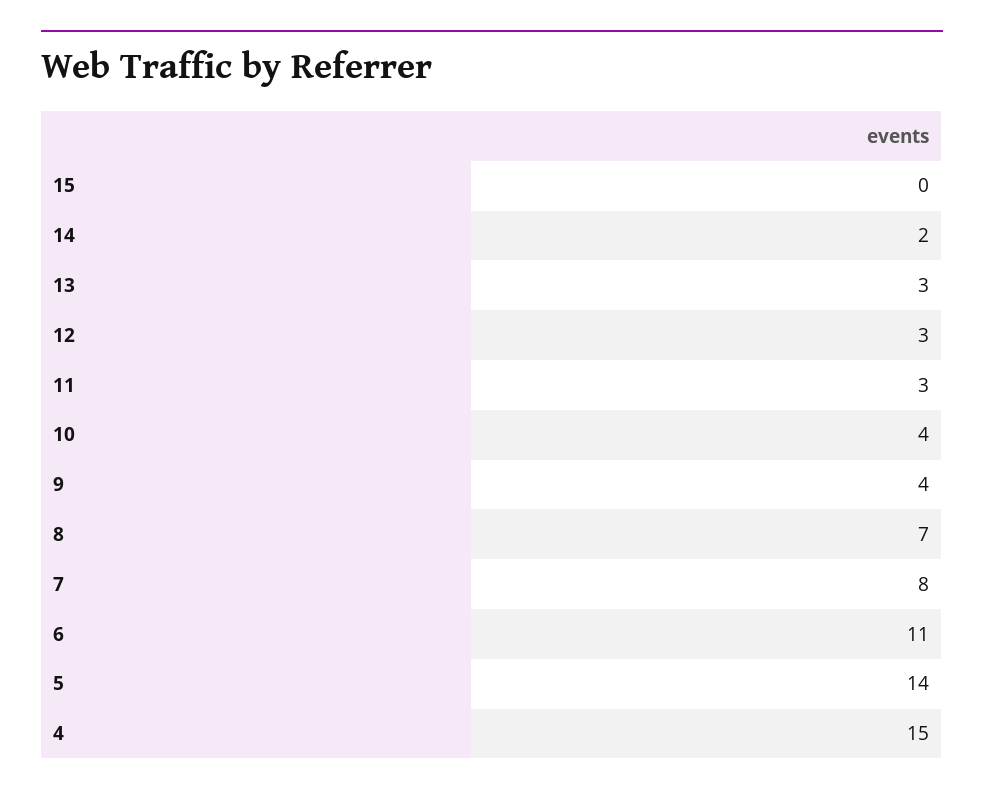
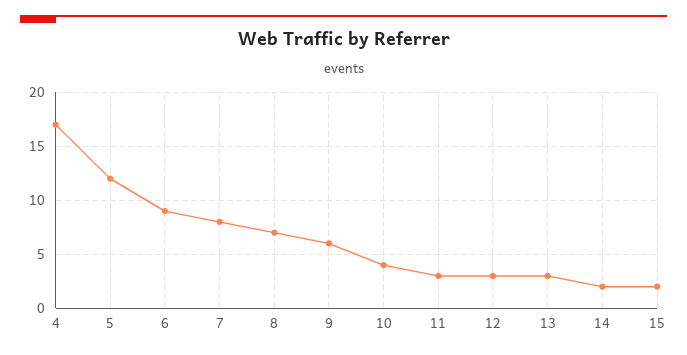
15: 0 -> 2
9: 4 -> 6
6: 11 -> 9
5: 14 -> 12
4: 15 -> 17

